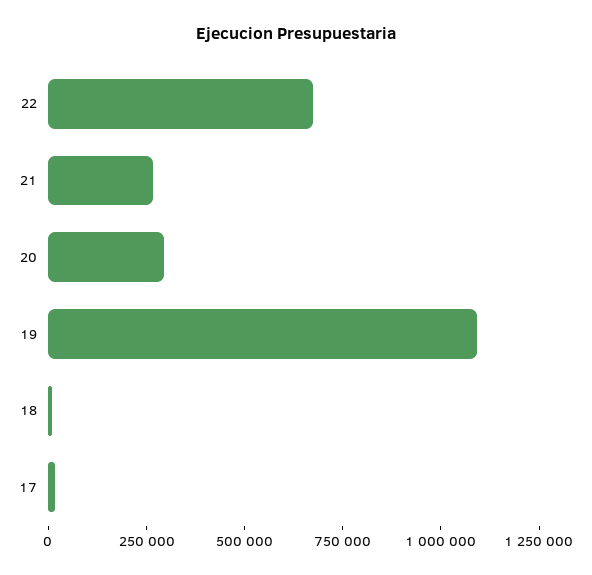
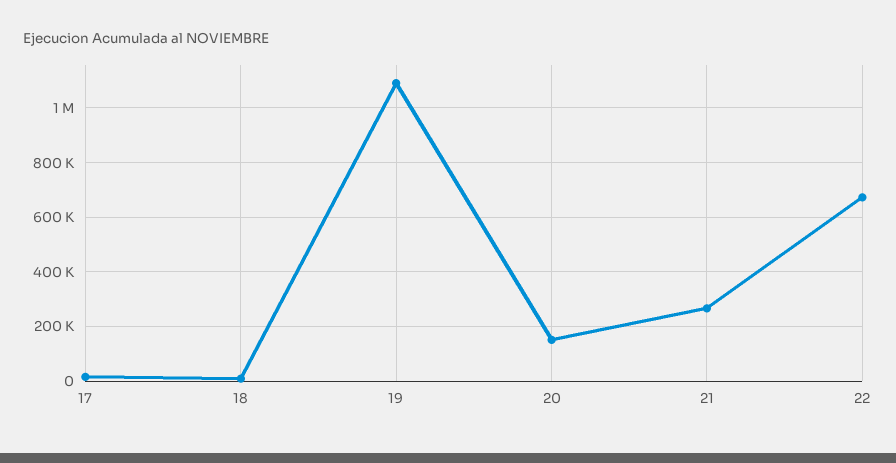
20: 300000 -> 150000

